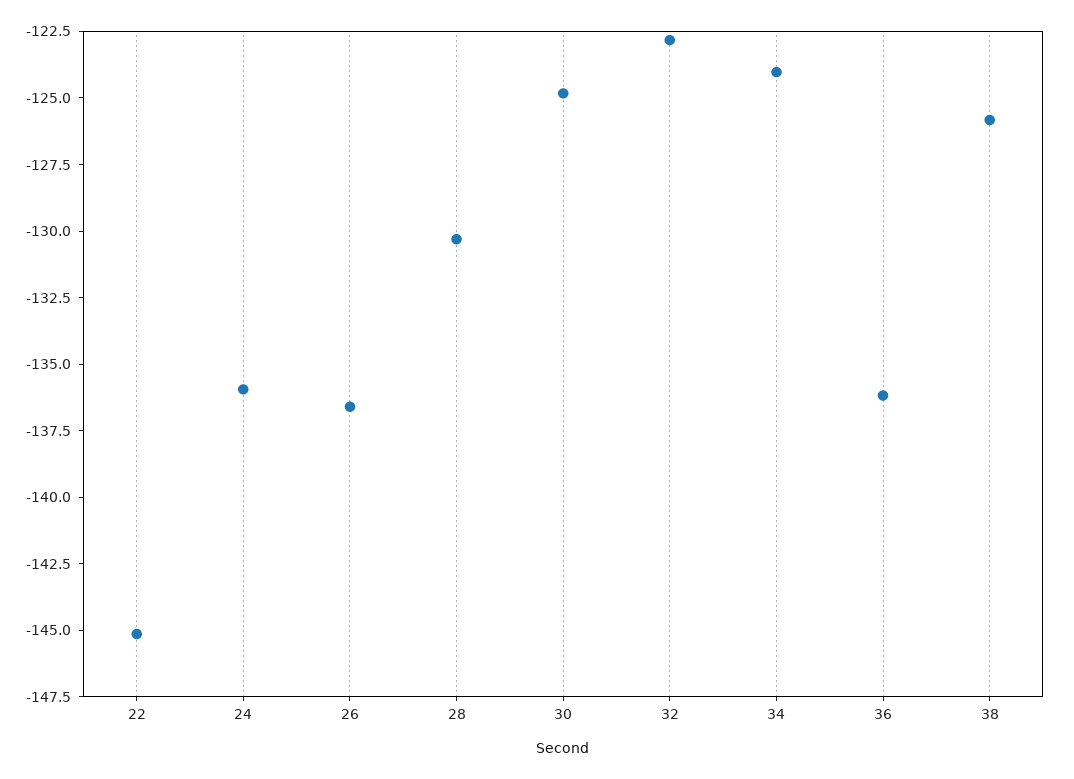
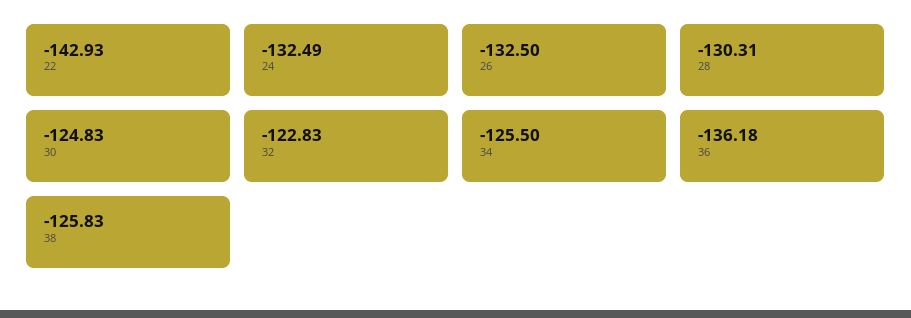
22: -145 -> -142.93
24: -136 -> -132.49
26: -136.5 -> -132.5
34: -124 -> -125.5

